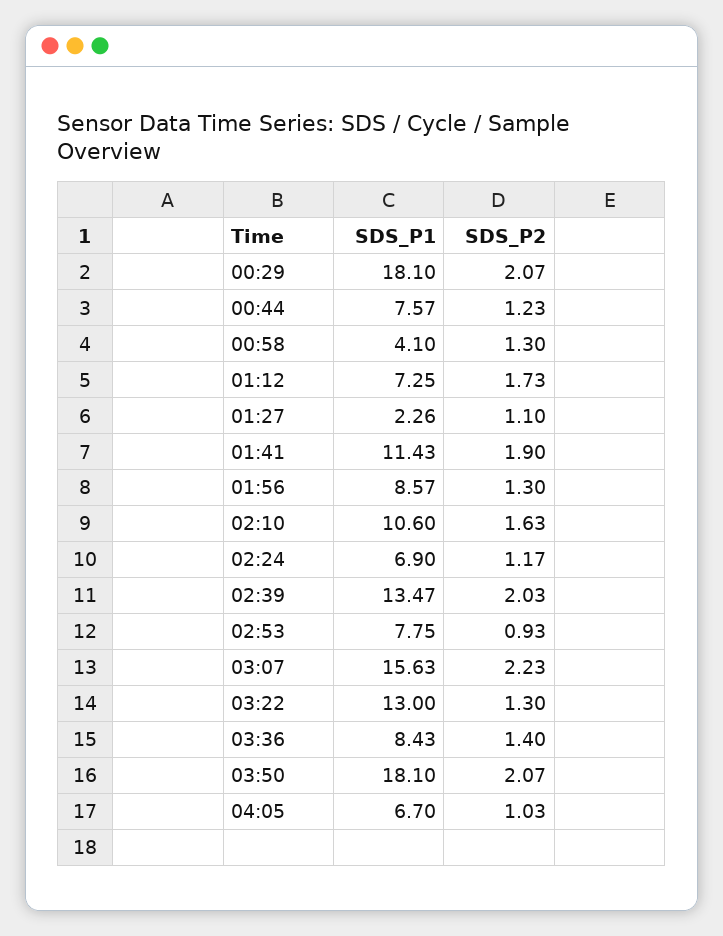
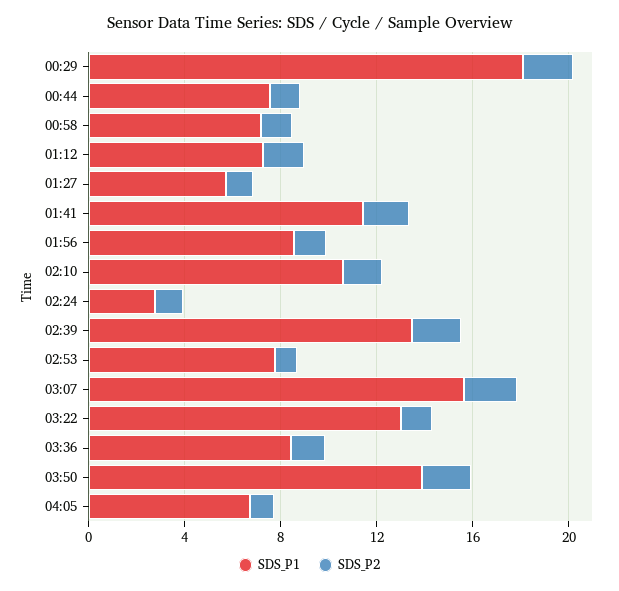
SDS_P1, 00:58: 4.1 -> 7
SDS_P1, 01:27: 2.26 -> 6
SDS_P1, 02:24: 6.9 -> 3
SDS_P1, 03:50: 18.1 -> 14

